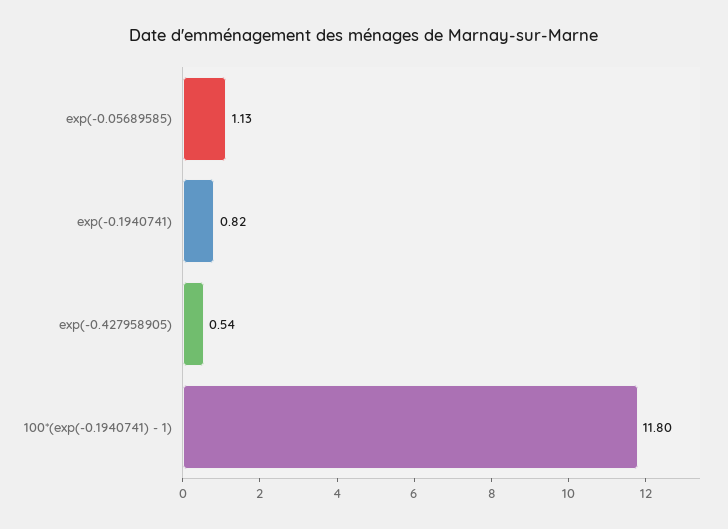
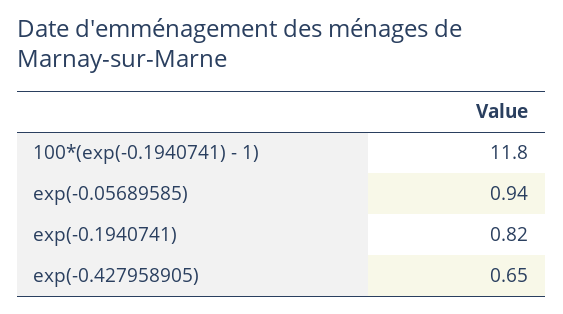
exp(-0.05689585): 1.13 -> 0.94
exp(-0.427958905): 0.54 -> 0.65

